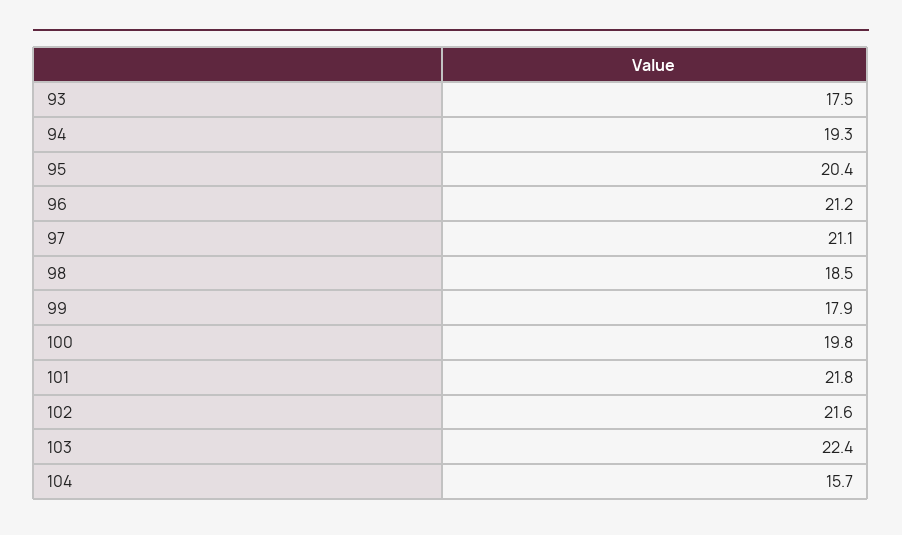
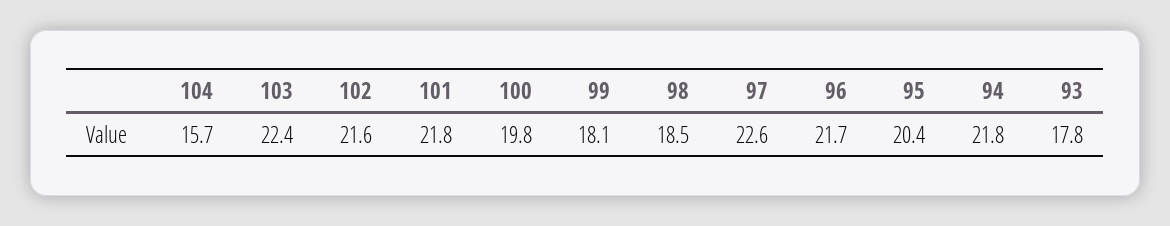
93: 17.5 -> 17.8
94: 19.3 -> 21.8
96: 21.2 -> 21.7
97: 21.1 -> 22.6
99: 17.9 -> 18.1

